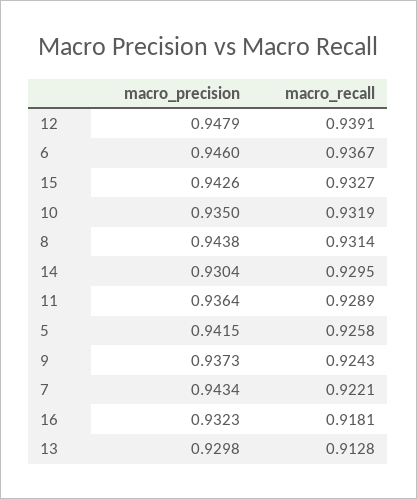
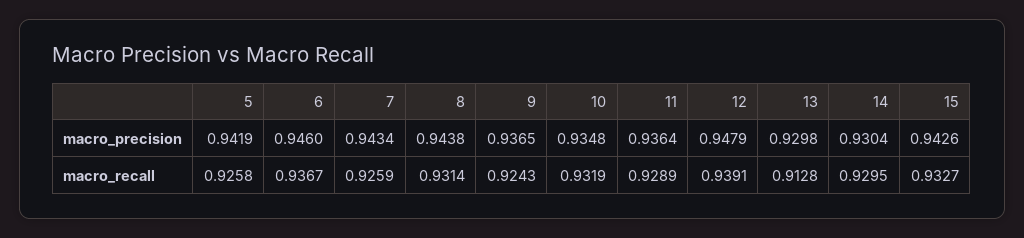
macro_precision, 10: 0.935 -> 0.9348
macro_precision, 5: 0.9415 -> 0.9419
macro_precision, 9: 0.9373 -> 0.9365
macro_recall, 7: 0.9221 -> 0.9259
macro_precision, 16: 0.9323 -> none
macro_recall, 16: 0.9181 -> none

